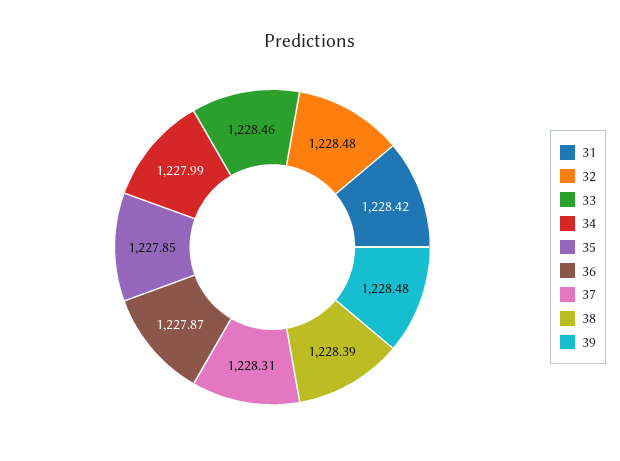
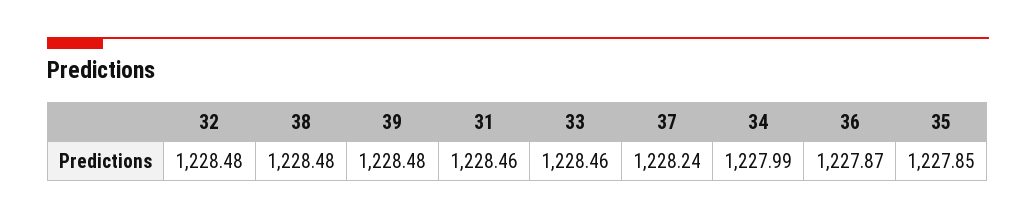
31: 1228.42 -> 1228.46
37: 1228.31 -> 1228.24
38: 1228.39 -> 1228.48

